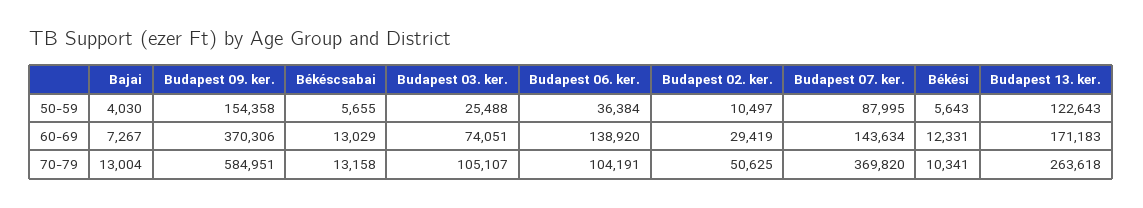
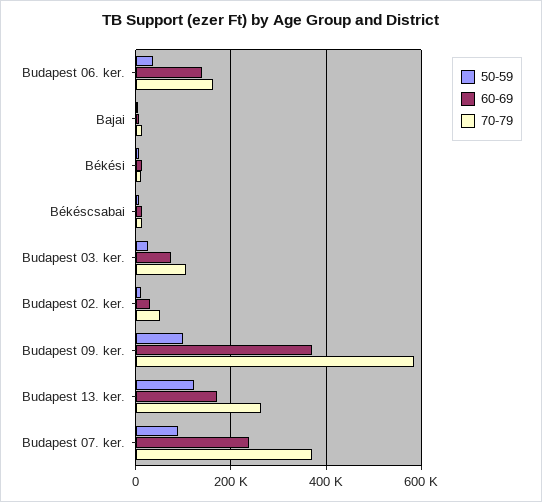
50-59, Budapest 09. ker.: 154358 -> 100000
60-69, Budapest 07. ker.: 143634 -> 240000
70-79, Budapest 06. ker.: 104191 -> 160000

